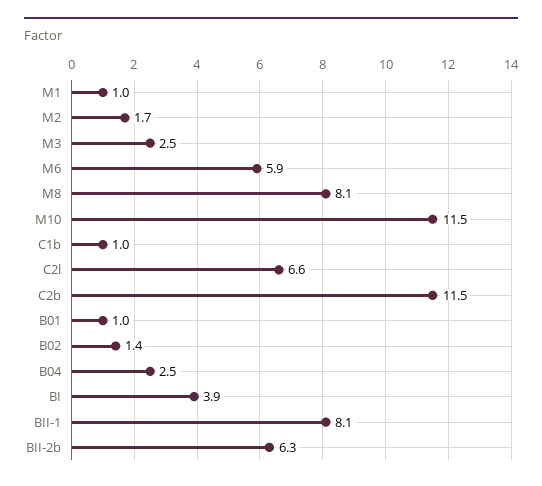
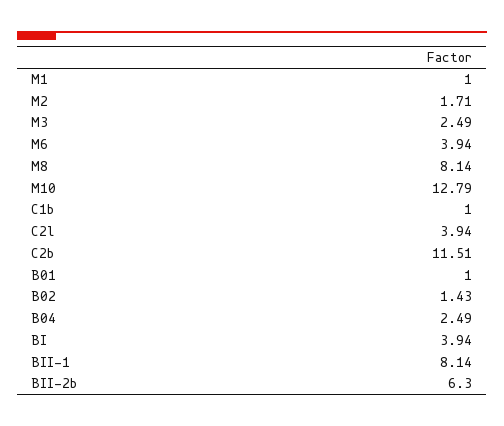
M6: 5.9 -> 3.94
M10: 11.5 -> 12.79
C2l: 6.6 -> 3.94

